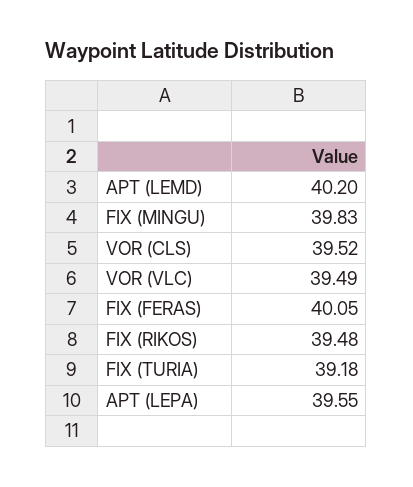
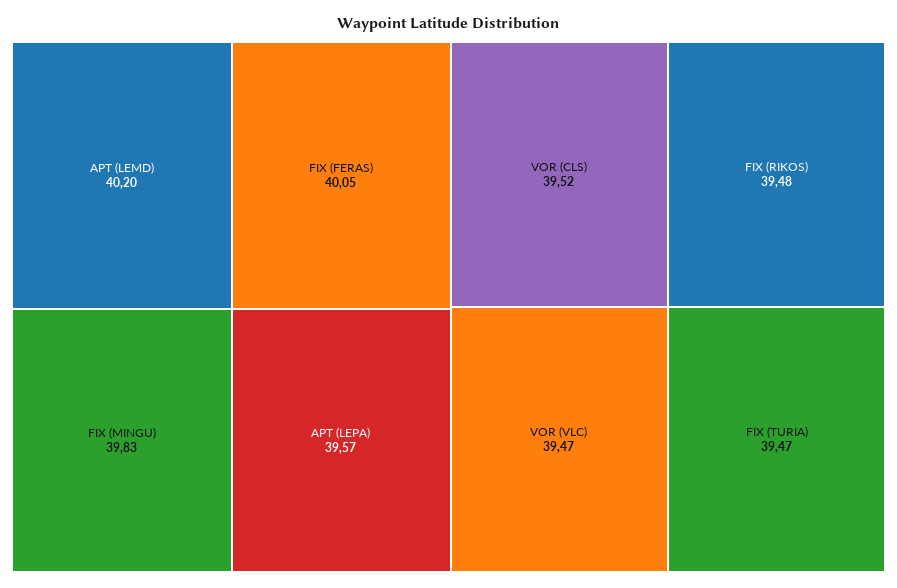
VOR (VLC): 39.49 -> 39.47
FIX (TURIA): 39.18 -> 39.47
APT (LEPA): 39.55 -> 39.57

